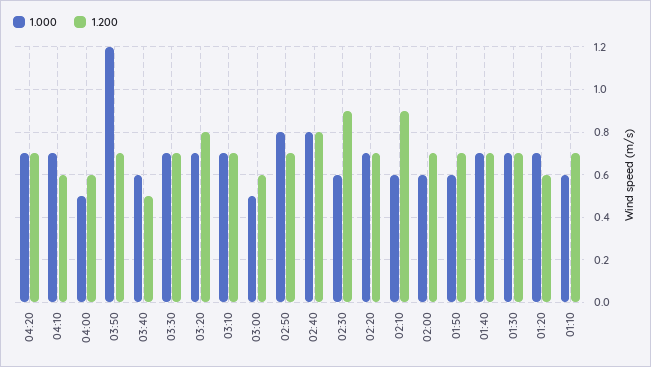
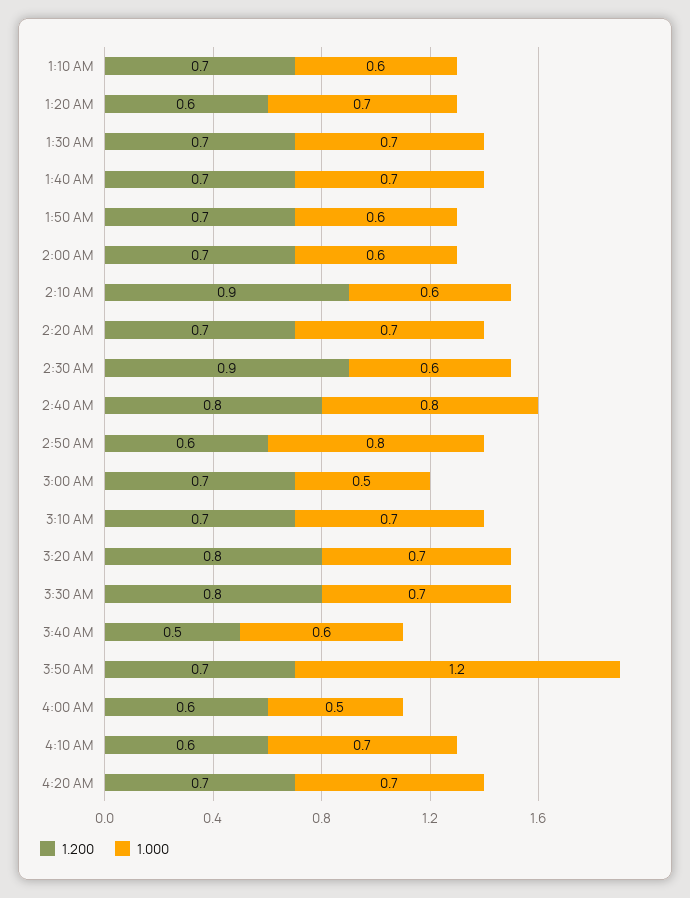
1.200, 03:30: 0.7 -> 0.8
1.200, 03:00: 0.6 -> 0.7
1.200, 02:50: 0.7 -> 0.6

